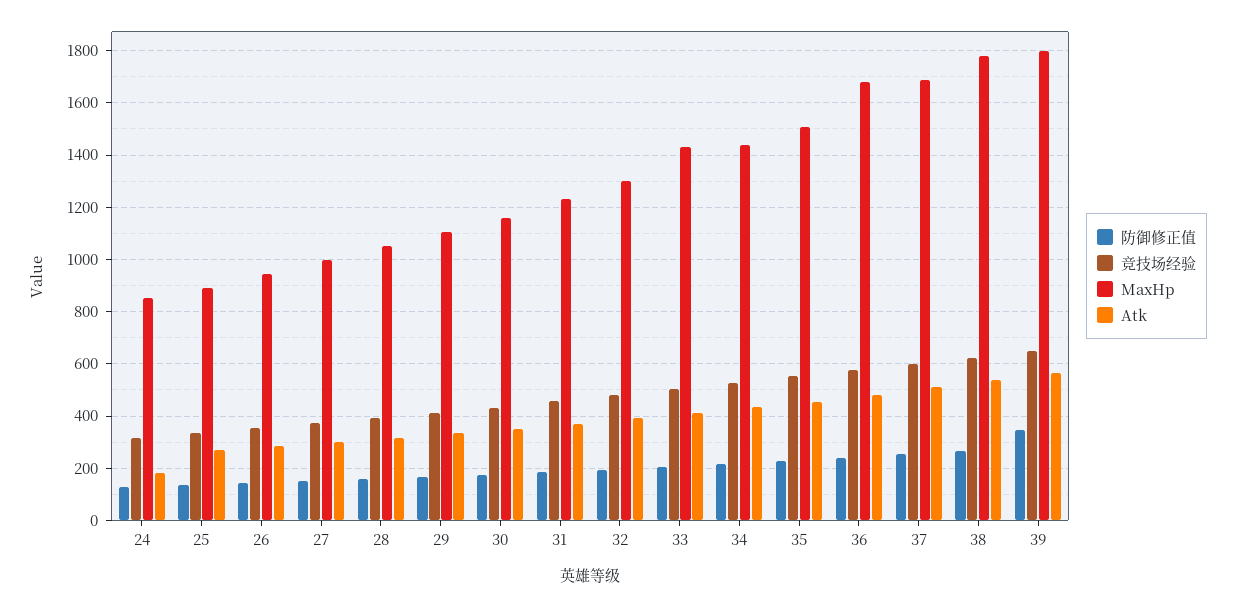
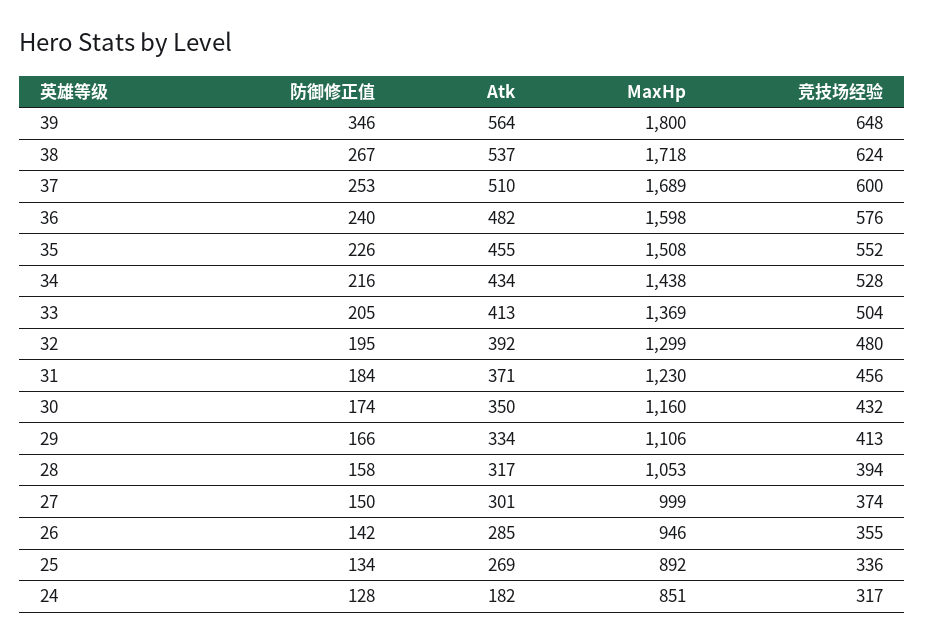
MaxHp, 33: 1425 -> 1369
MaxHp, 36: 1675 -> 1598
MaxHp, 38: 1775 -> 1718

